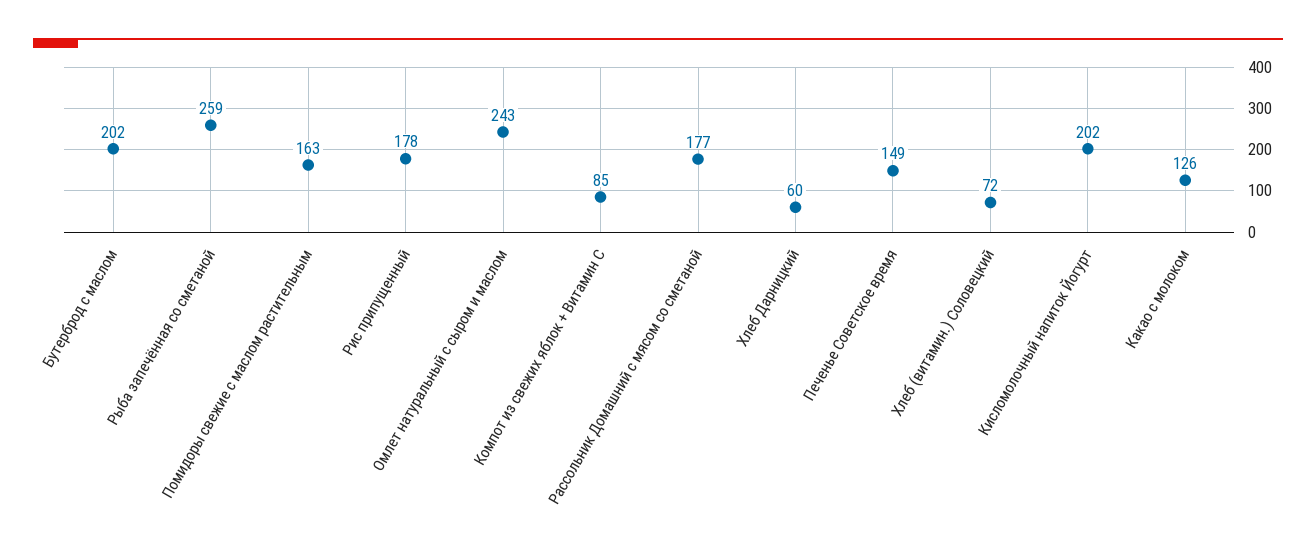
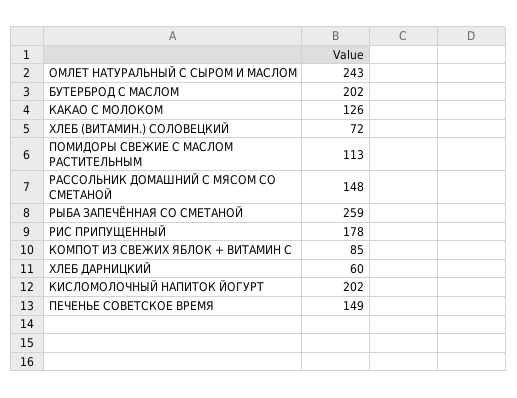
Помидоры свежие с маслом растительным: 163 -> 113
Рассольник Домашний c мясом со сметаной: 177 -> 148

